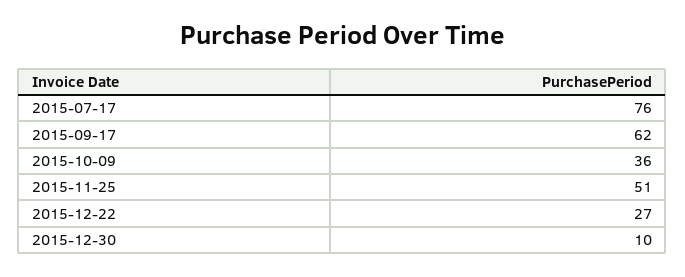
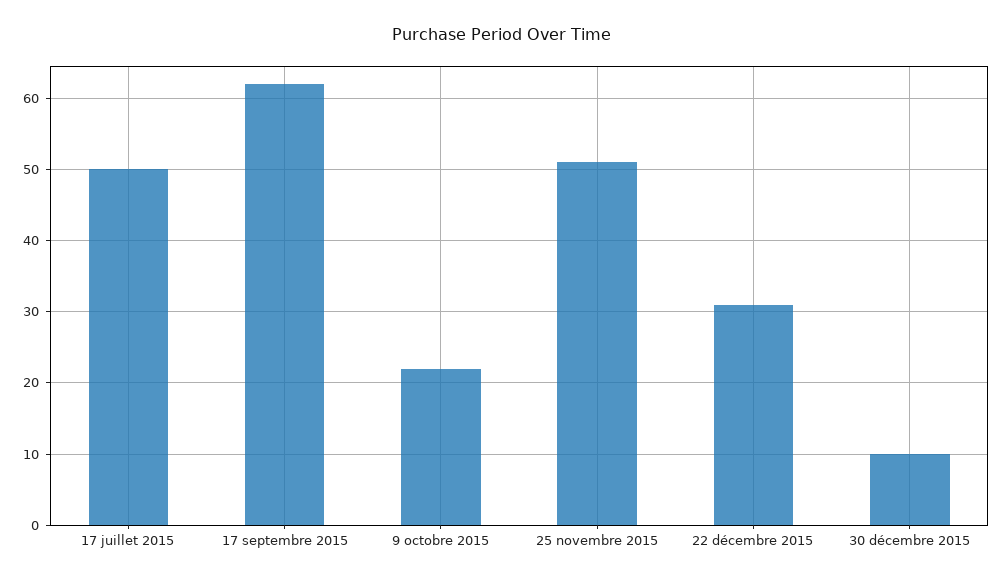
2015-07-17: 76 -> 50
2015-10-09: 36 -> 22
2015-12-22: 27 -> 31

